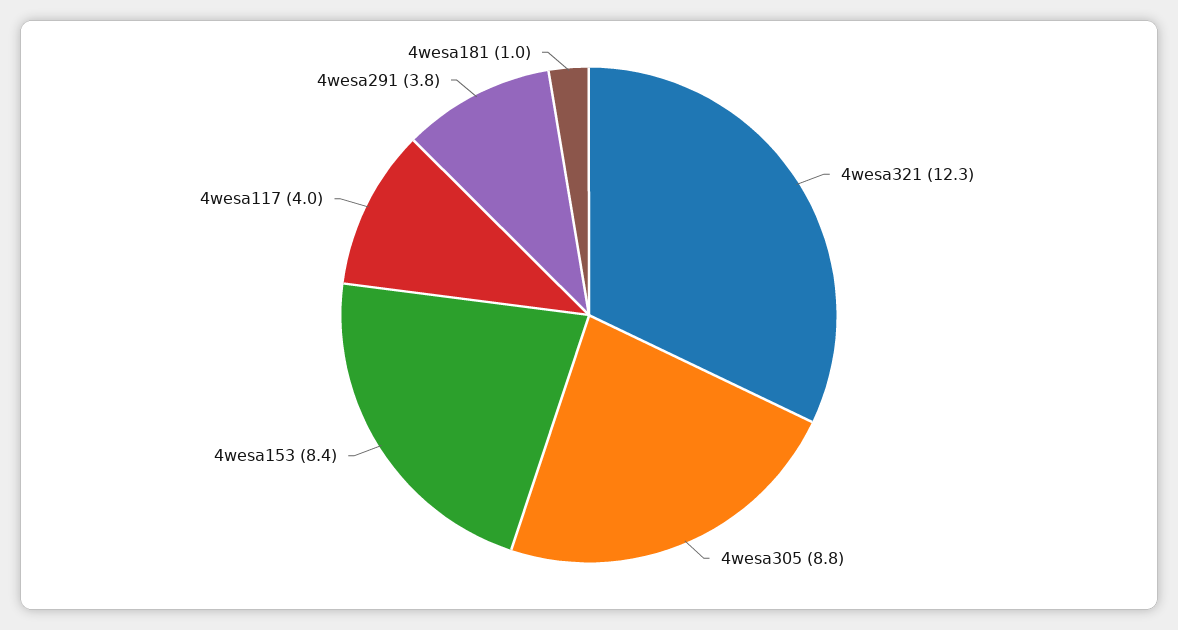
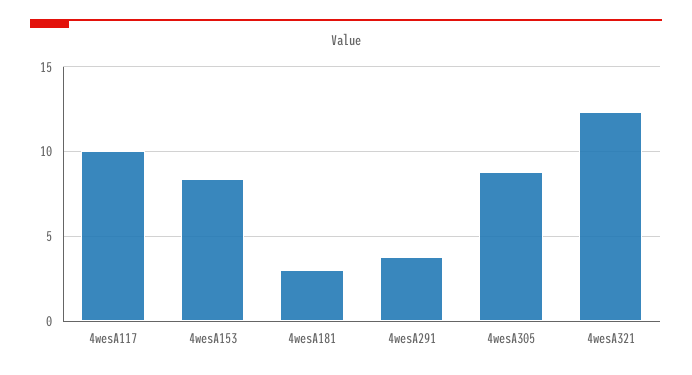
4wesa117: 4 -> 10
4wesa181: 1 -> 3

